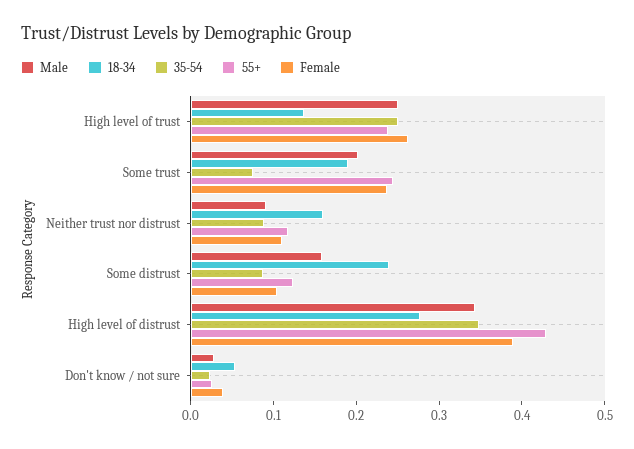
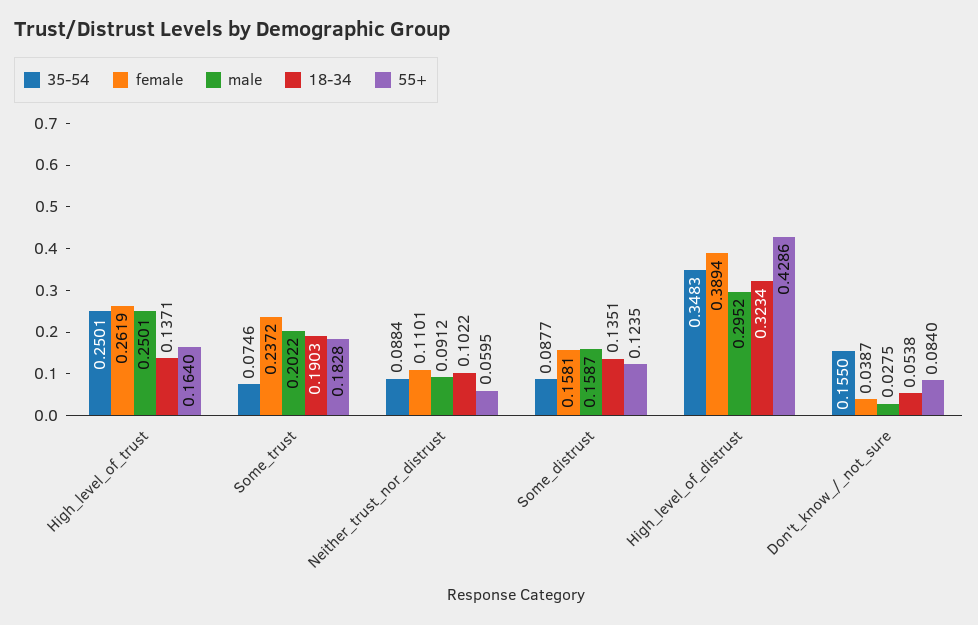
55+, High level of trust: 0.24 -> 0.164
55+, Some trust: 0.24 -> 0.1828
18-34, Neither trust nor distrust: 0.16 -> 0.1022
55+, Neither trust nor distrust: 0.12 -> 0.0595
18-34, Some distrust: 0.24 -> 0.1351
Female, Some distrust: 0.1 -> 0.1581
Male, High level of distrust: 0.34 -> 0.2952
18-34, High level of distrust: 0.28 -> 0.3234
35-54, Don't know / not sure: 0.02 -> 0.155
55+, Don't know / not sure: 0.02 -> 0.084

